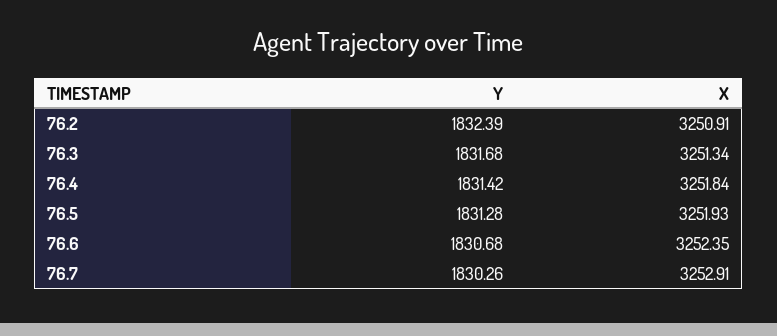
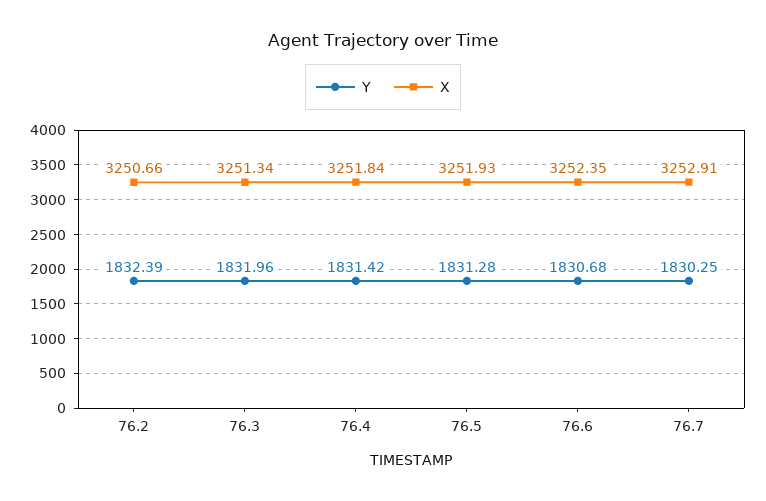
X, 76.2: 3250.91 -> 3250.66
Y, 76.3: 1831.68 -> 1831.96
Y, 76.7: 1830.26 -> 1830.25

